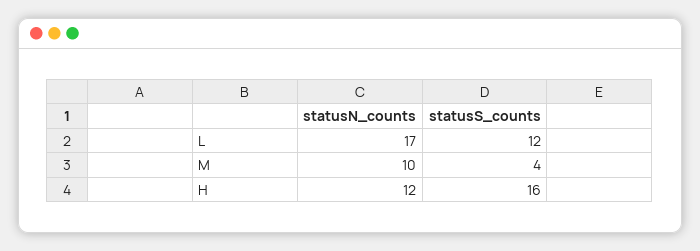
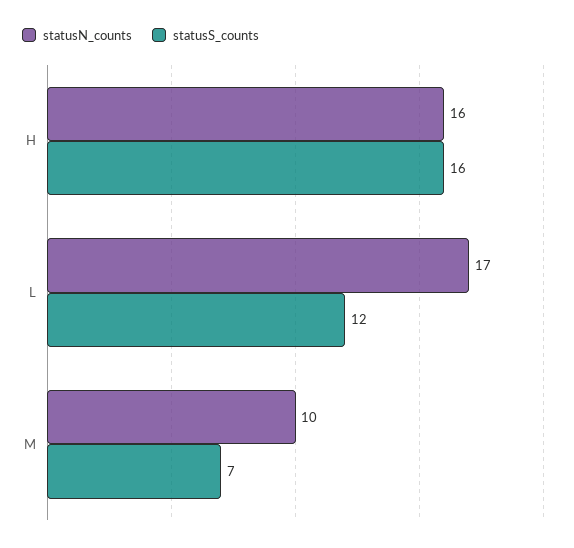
statusS_counts, M: 4 -> 7
statusN_counts, H: 12 -> 16

